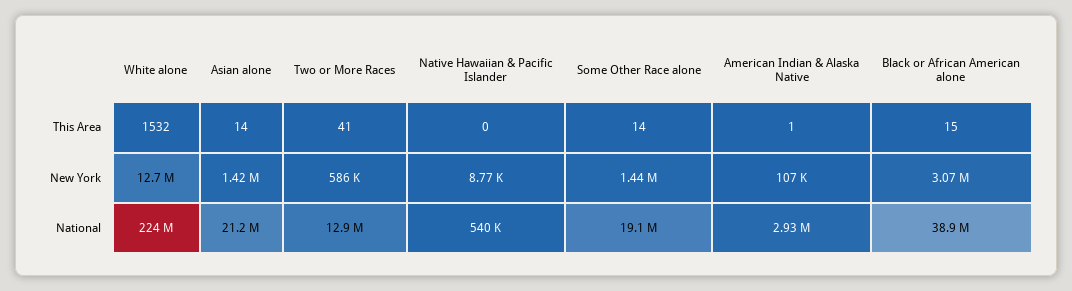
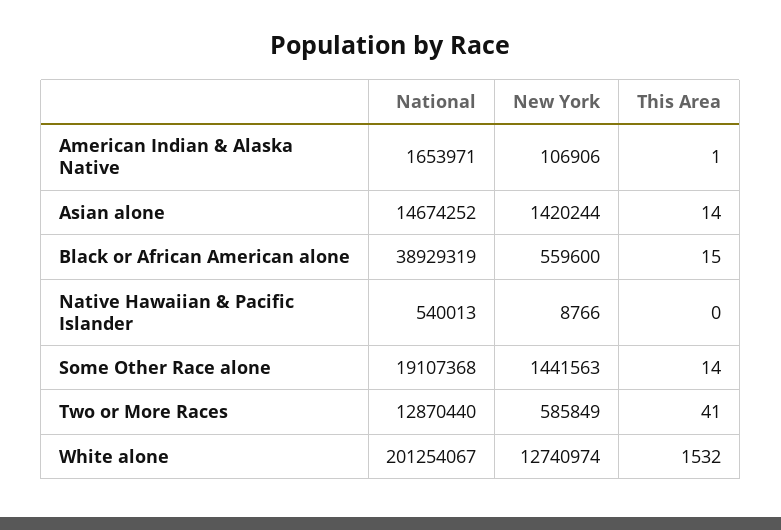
Black or African American alone, New York: 3070000 -> 559600
White alone, National: 224000000 -> 201254067
Asian alone, National: 21200000 -> 14674252
American Indian & Alaska Native, National: 2930000 -> 1653971

